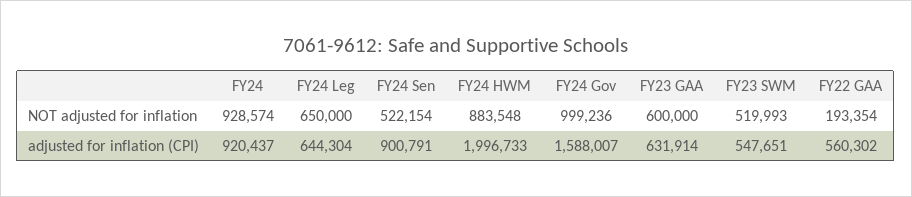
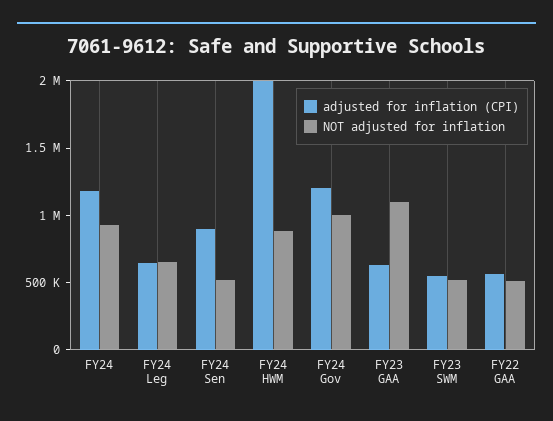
NOT adjusted for inflation, FY23 GAA: 600000 -> 1100000
NOT adjusted for inflation, FY22 GAA: 193354 -> 500000
adjusted for inflation (CPI), FY24: 920437 -> 1200000
adjusted for inflation (CPI), FY24 Gov: 1588007 -> 1200000

